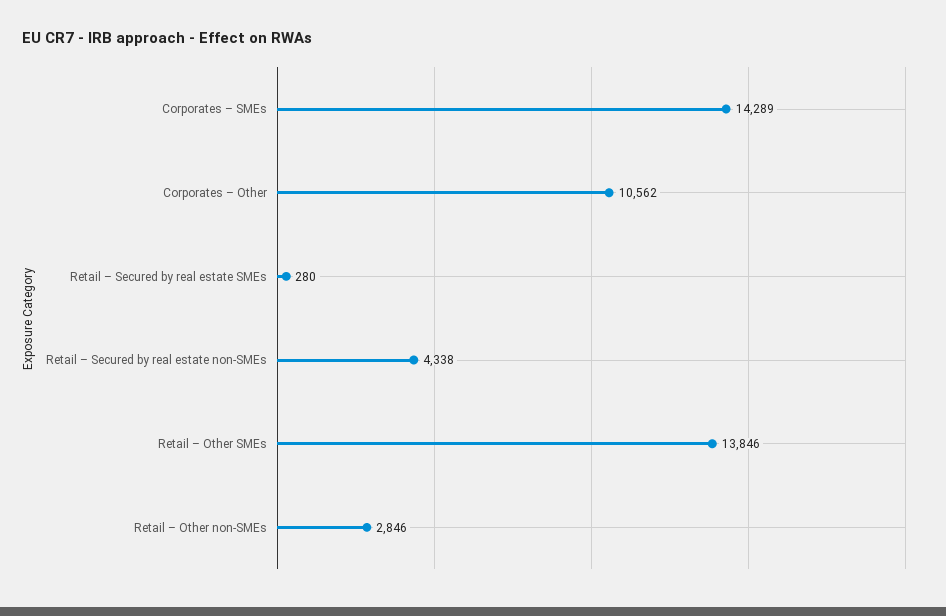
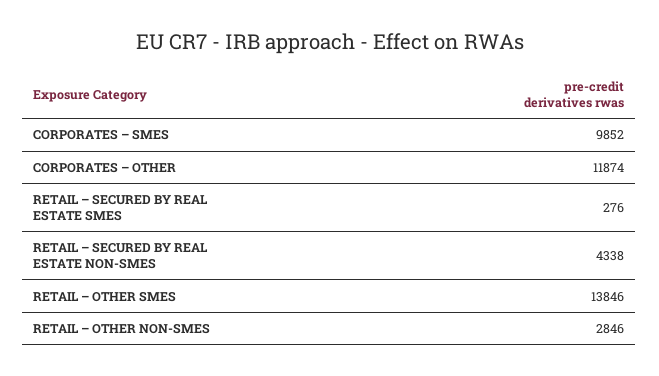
Corporates – SMEs: 14289 -> 9852
Corporates – Other: 10562 -> 11874
Retail – Secured by real estate SMEs: 280 -> 276

